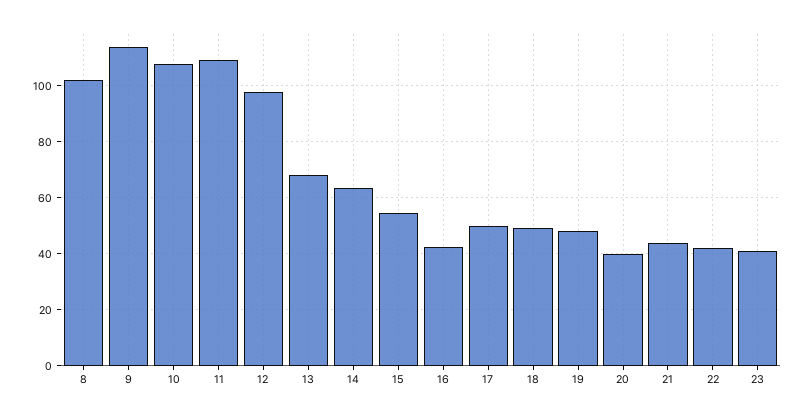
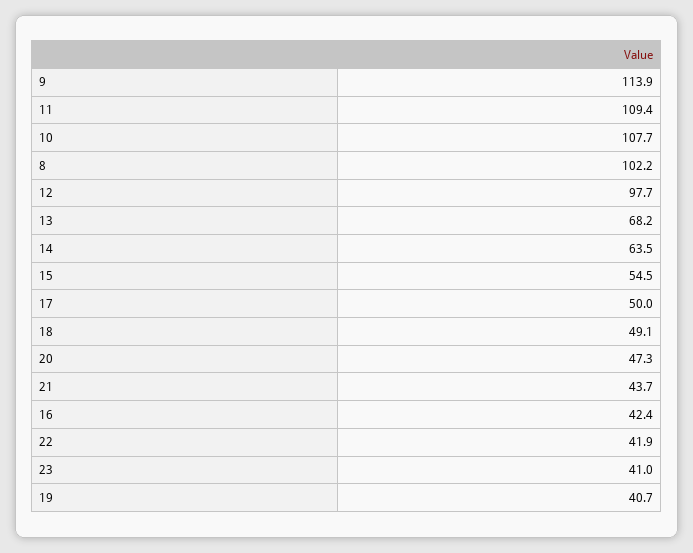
19: 47.5 -> 40.7
20: 40 -> 47.3

